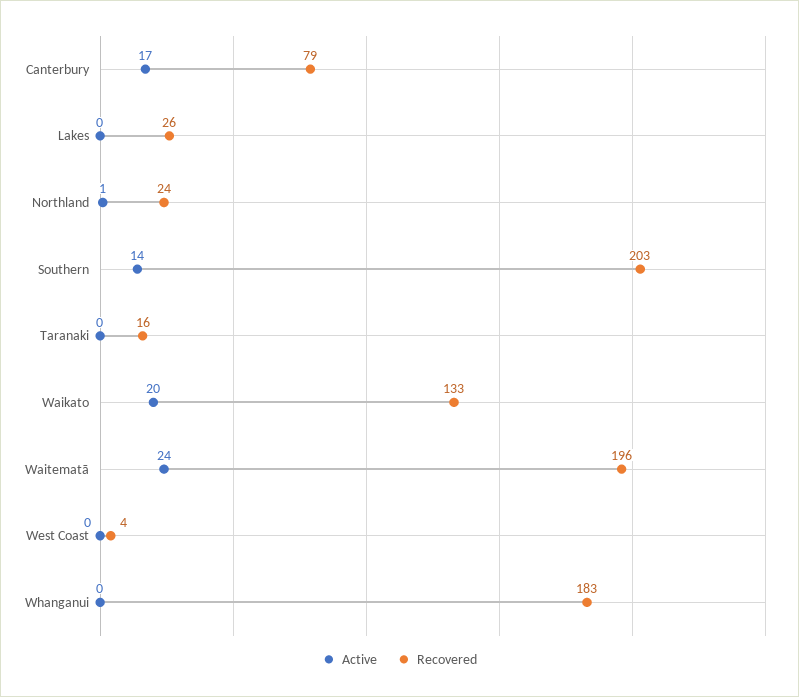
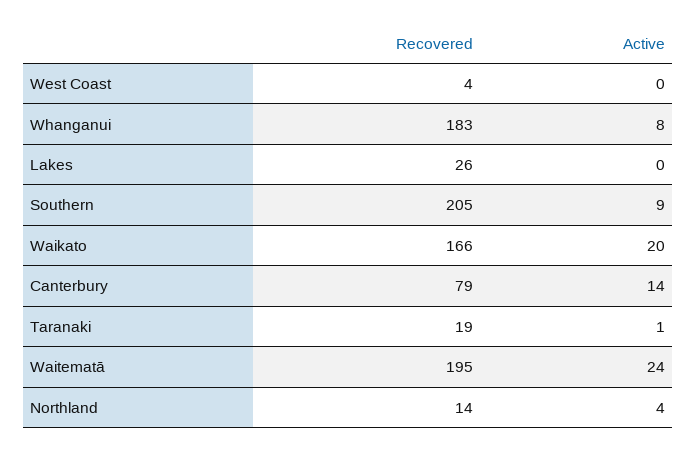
Active, Canterbury: 17 -> 14
Active, Northland: 1 -> 4
Recovered, Northland: 24 -> 14
Active, Southern: 14 -> 9
Recovered, Southern: 203 -> 205
Active, Taranaki: 0 -> 1
Recovered, Taranaki: 16 -> 19
Recovered, Waikato: 133 -> 166
Recovered, Waitematā: 196 -> 195
Active, Whanganui: 0 -> 8

